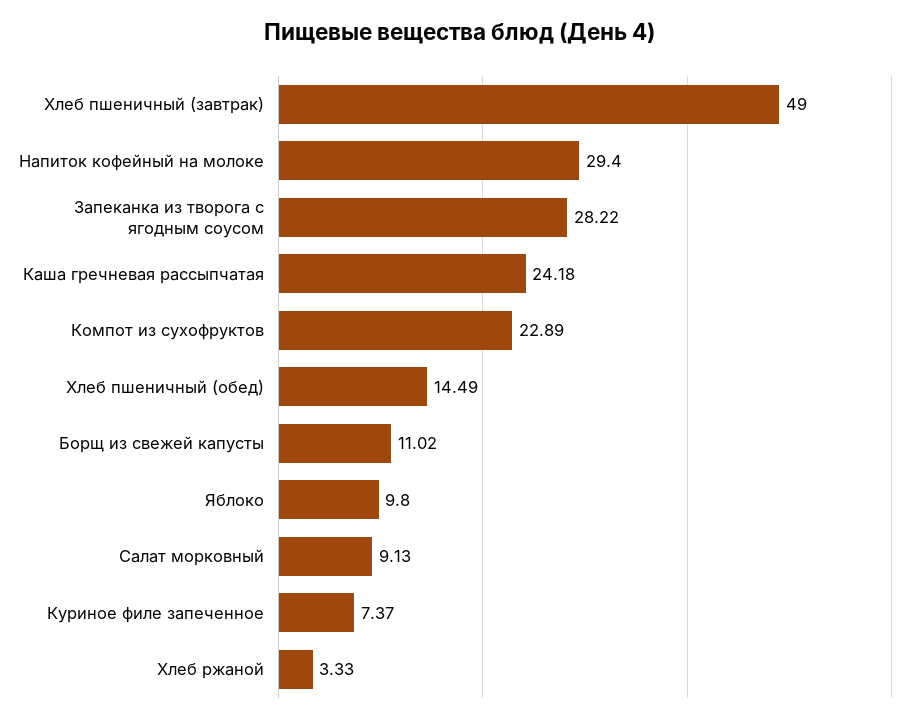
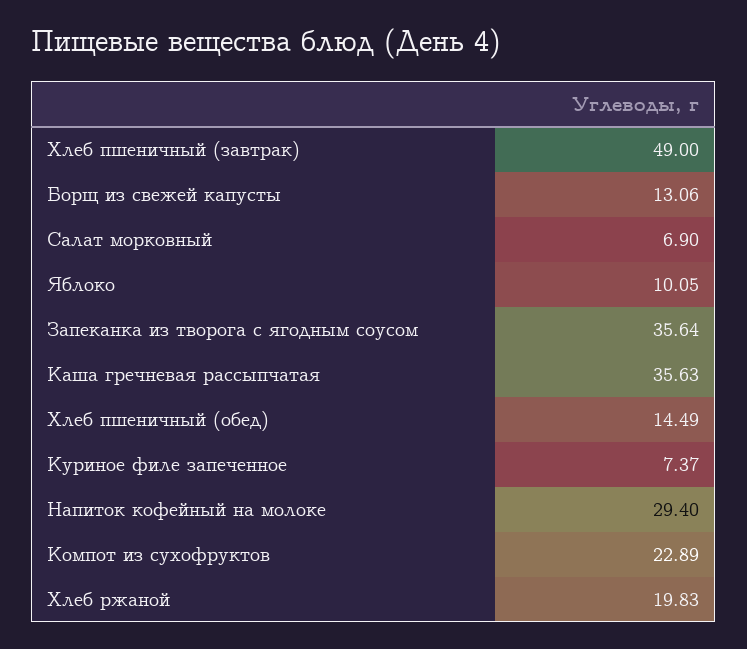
Запеканка из творога с ягодным соусом: 28.22 -> 35.64
Каша гречневая рассыпчатая: 24.18 -> 35.63
Борщ из свежей капусты: 11.02 -> 13.06
Яблоко: 9.8 -> 10.05
Салат морковный: 9.13 -> 6.9
Хлеб ржаной: 3.33 -> 19.83

